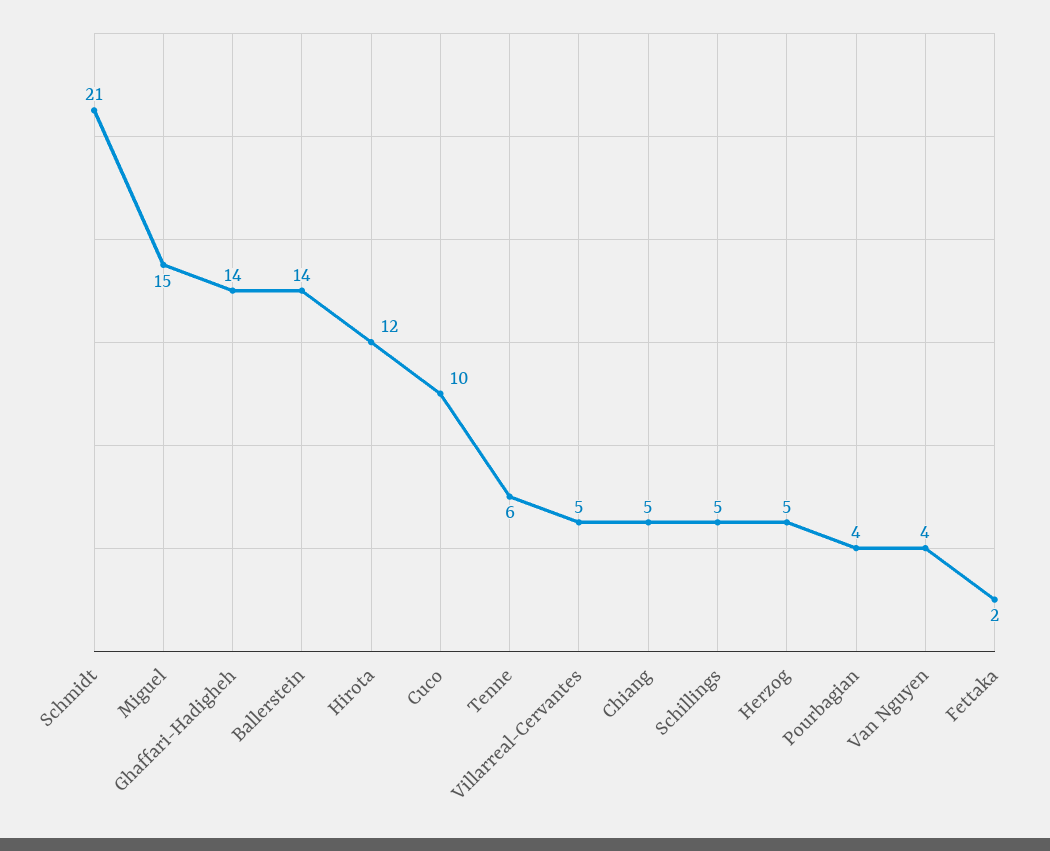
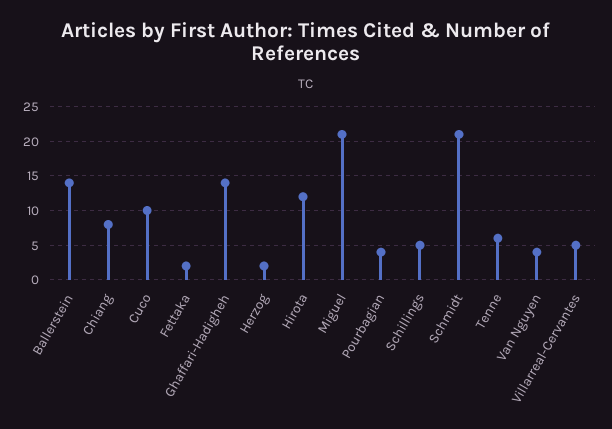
Miguel: 15 -> 21
Chiang: 5 -> 8
Herzog: 5 -> 2

